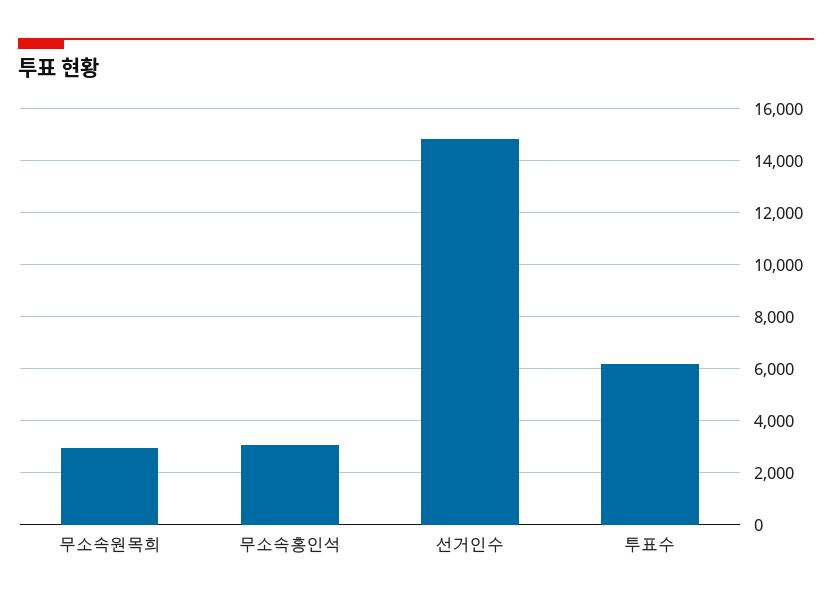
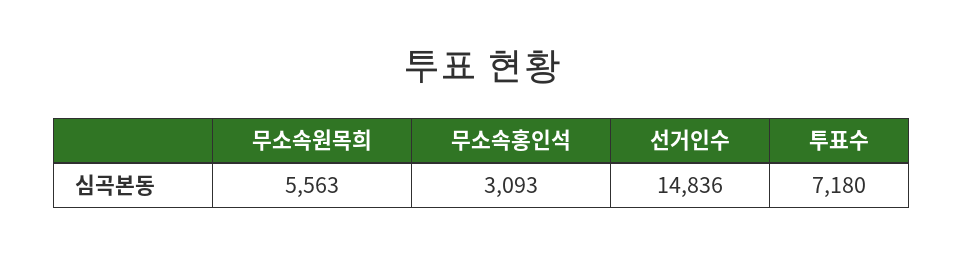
무소속원목희: 3000 -> 5563
투표수: 6250 -> 7180

